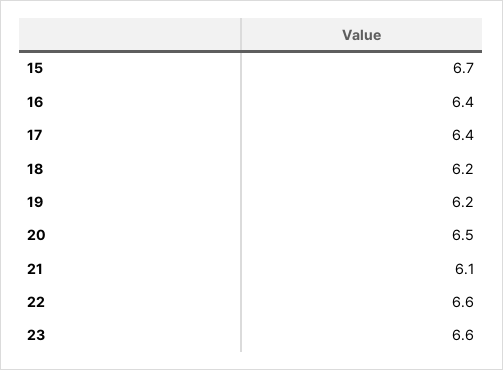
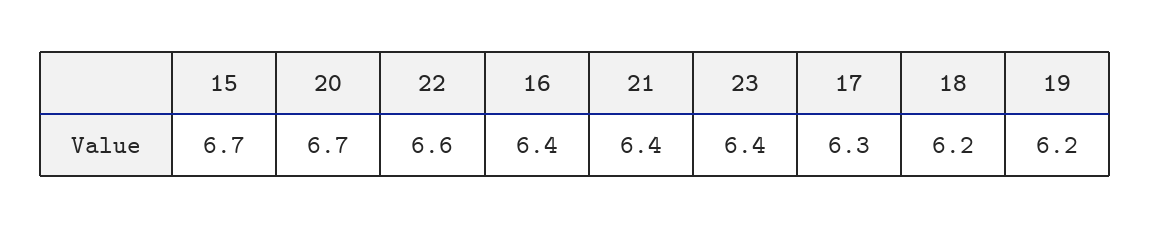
17: 6.4 -> 6.3
20: 6.5 -> 6.7
21: 6.1 -> 6.4
23: 6.6 -> 6.4

